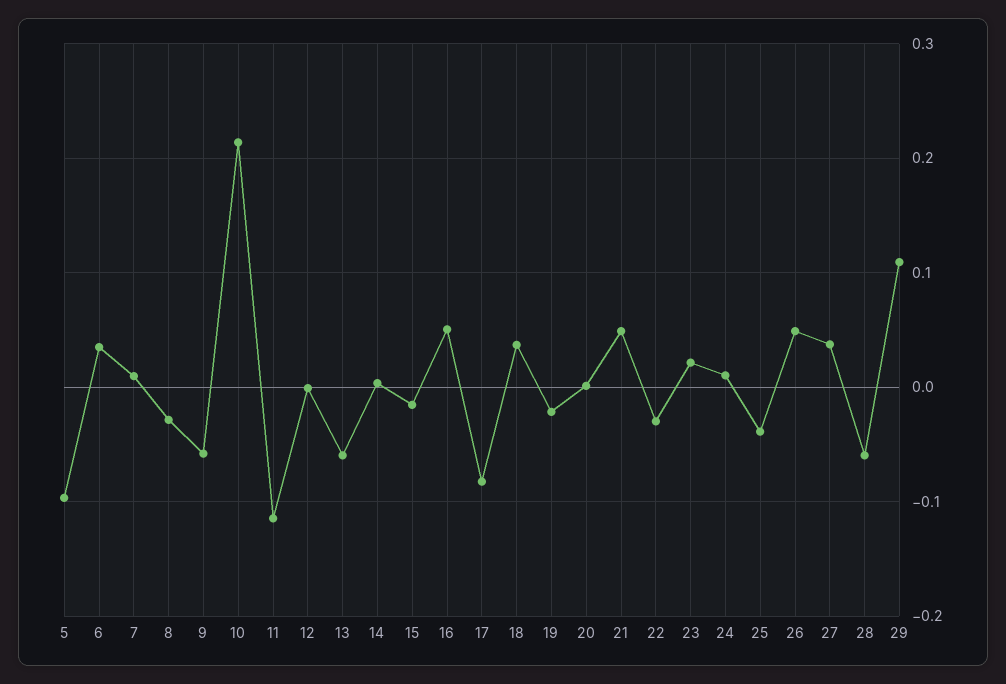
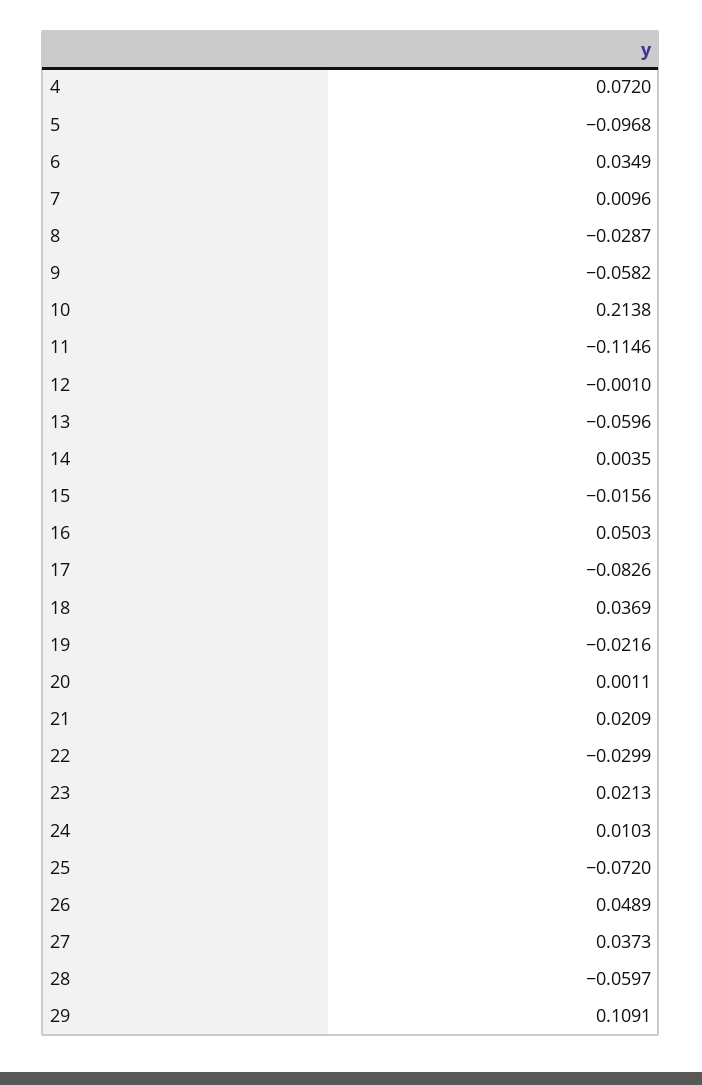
21: 0.05 -> 0.0209
25: -0.04 -> -0.072
4: none -> 0.072

